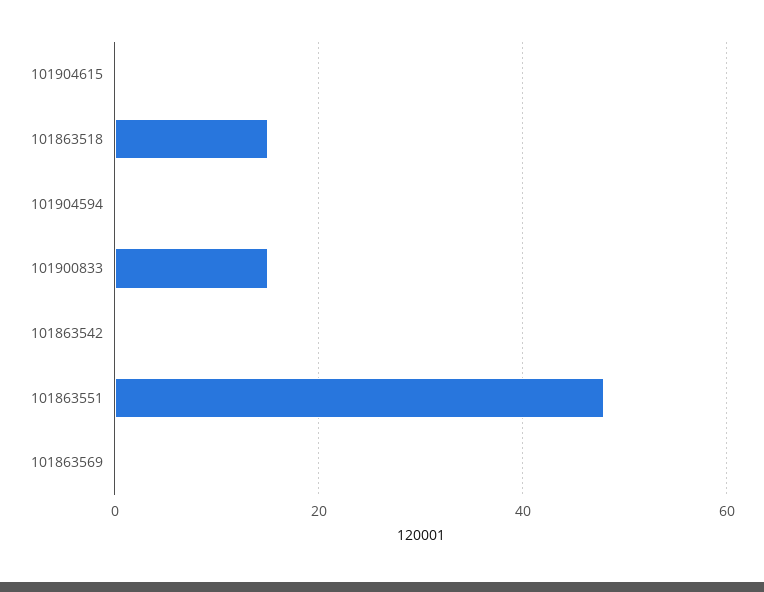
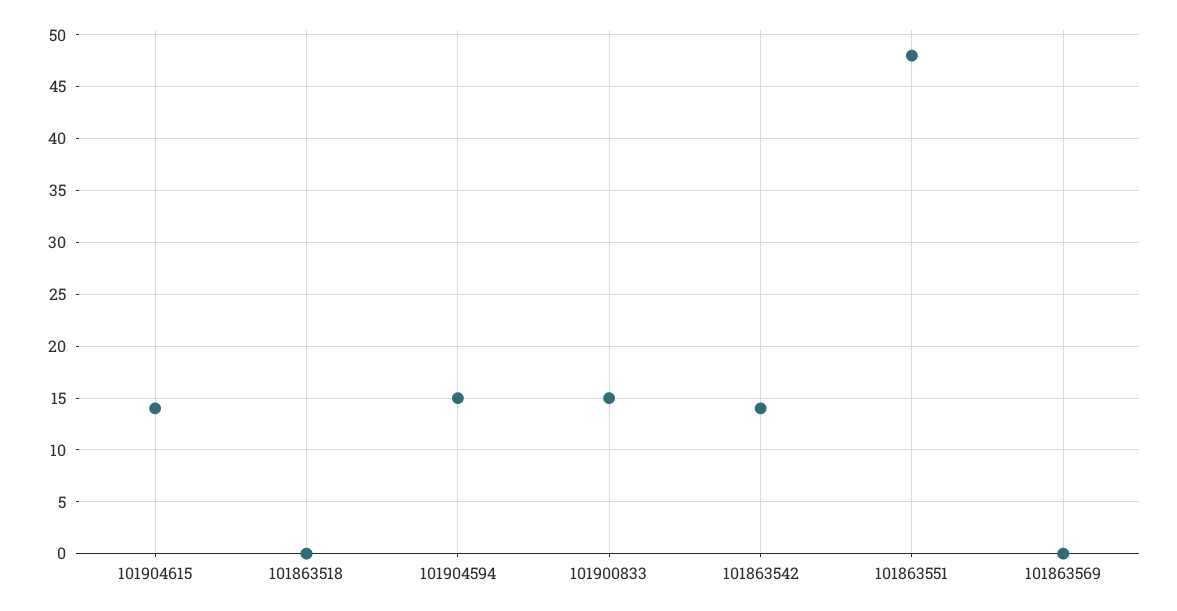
101904615: 0 -> 14
101863518: 15 -> 0
101904594: 0 -> 15
101863542: 0 -> 14

